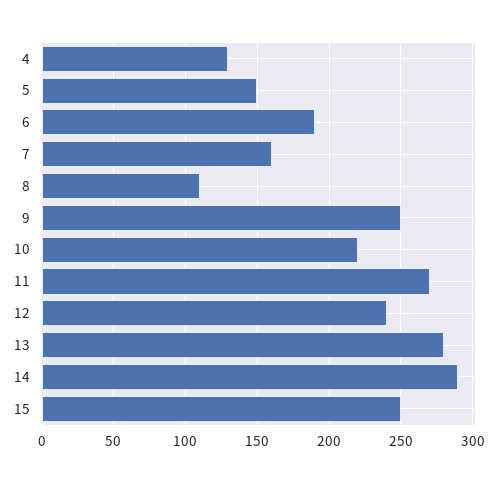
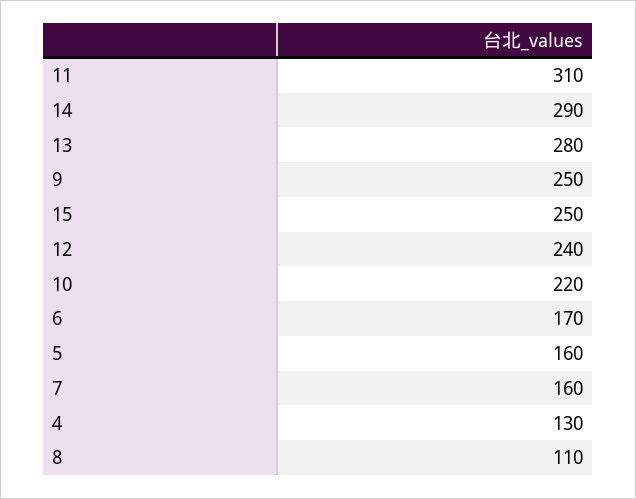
5: 150 -> 160
6: 190 -> 170
11: 270 -> 310

